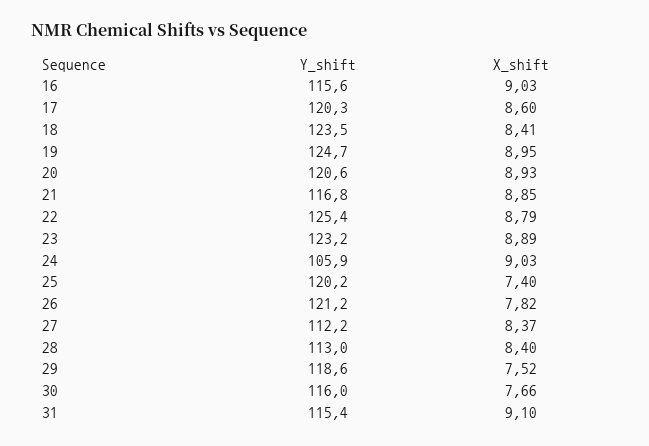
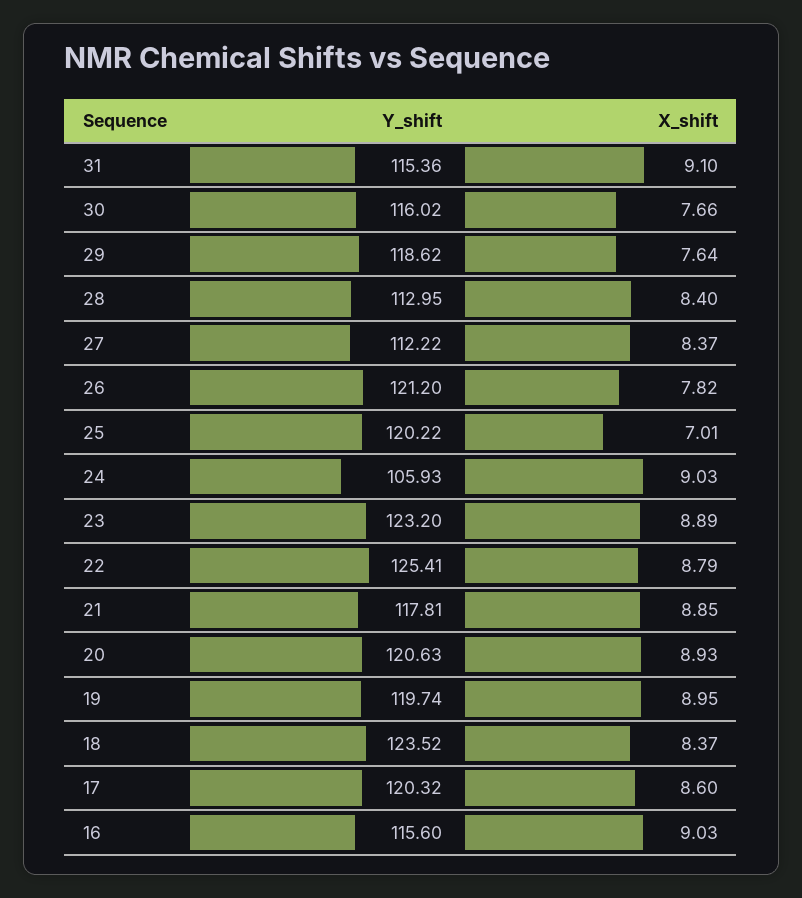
X_shift, 18: 8.41 -> 8.37
Y_shift, 19: 124.7 -> 119.74
Y_shift, 21: 116.8 -> 117.81
X_shift, 25: 7.4 -> 7.01
X_shift, 29: 7.52 -> 7.64

